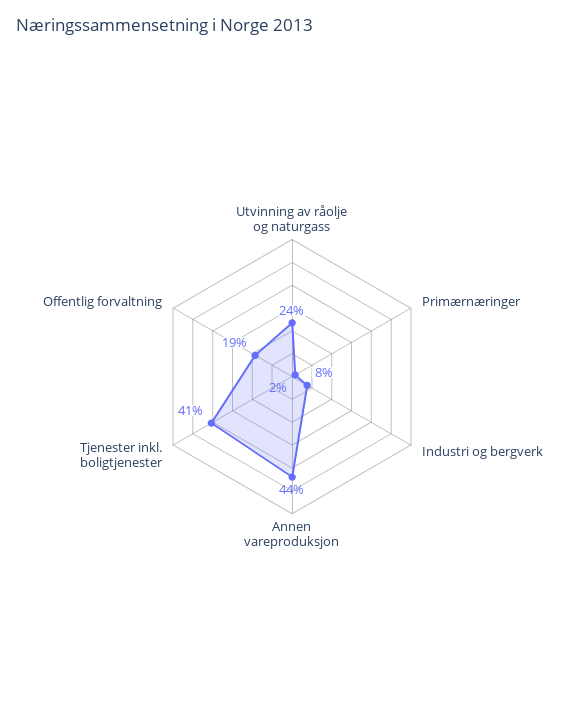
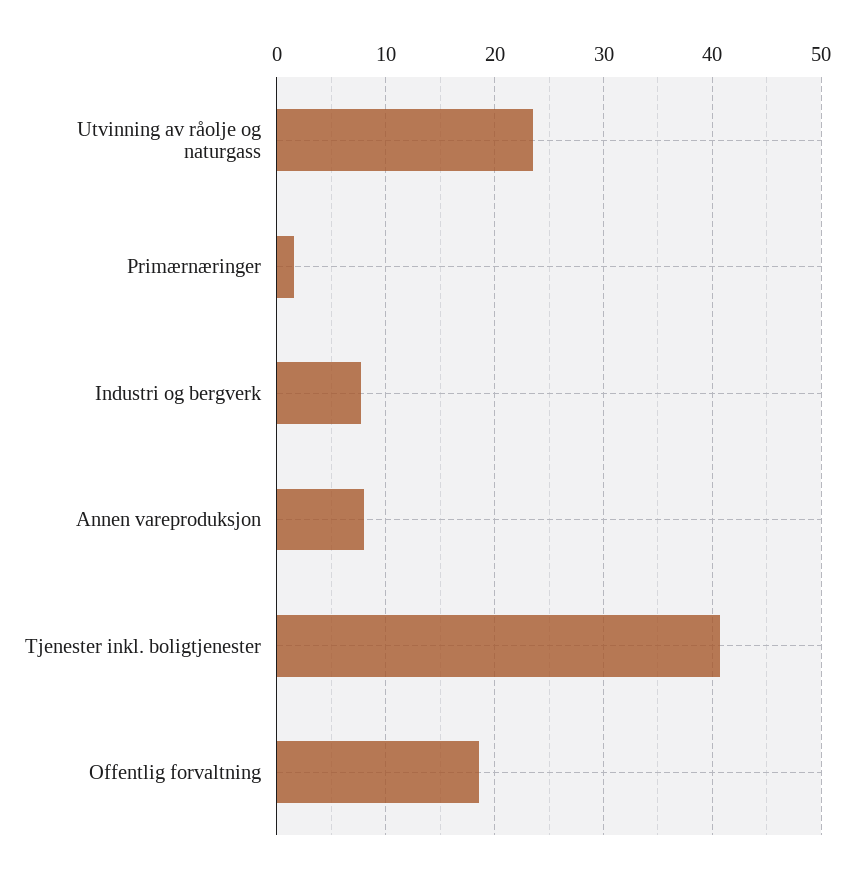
Annen vareproduksjon: 44 -> 8

